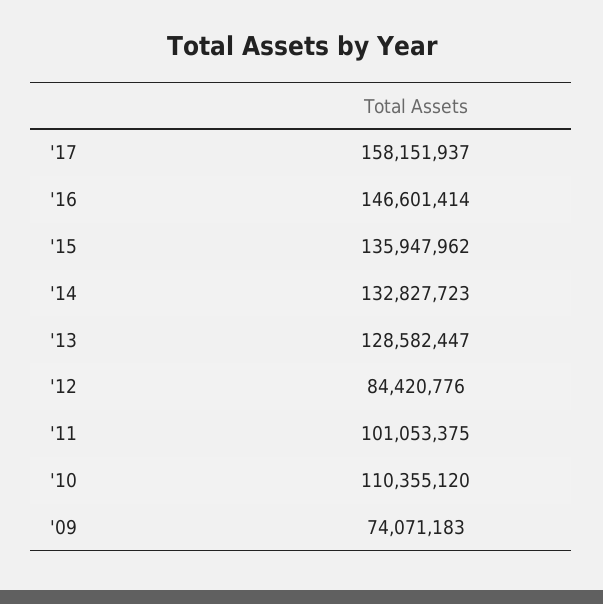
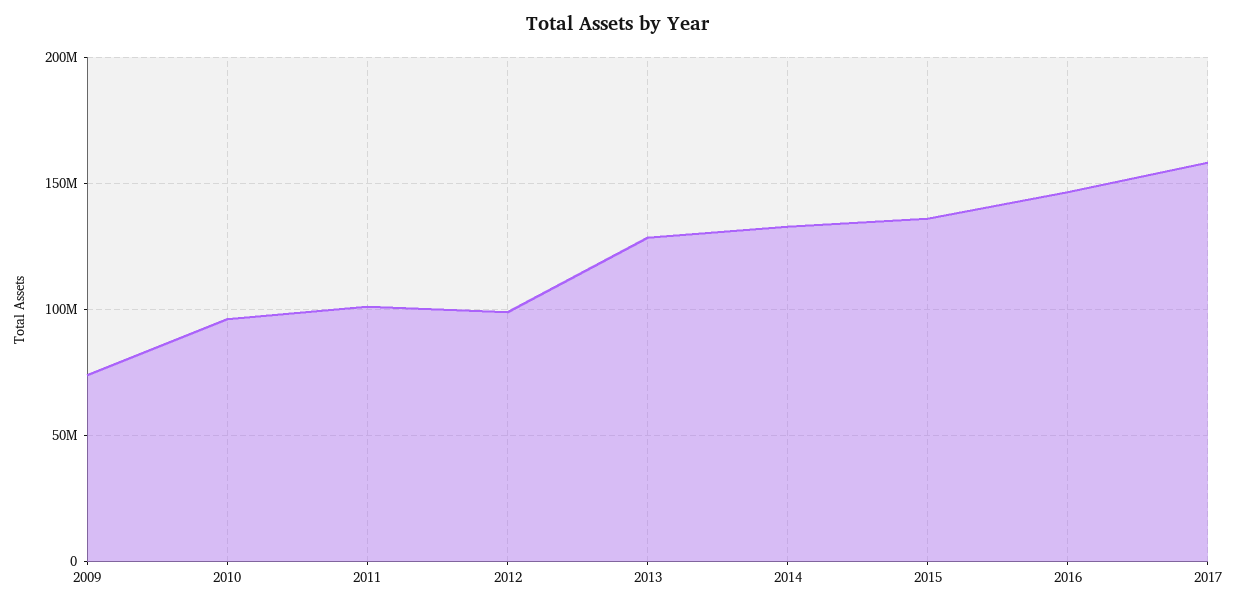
'12: 84420776 -> 100000000
'10: 110355120 -> 95000000

